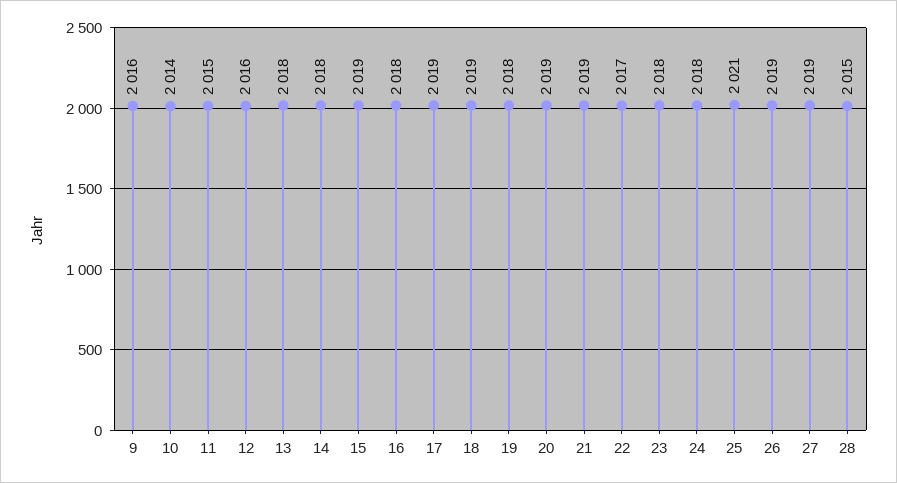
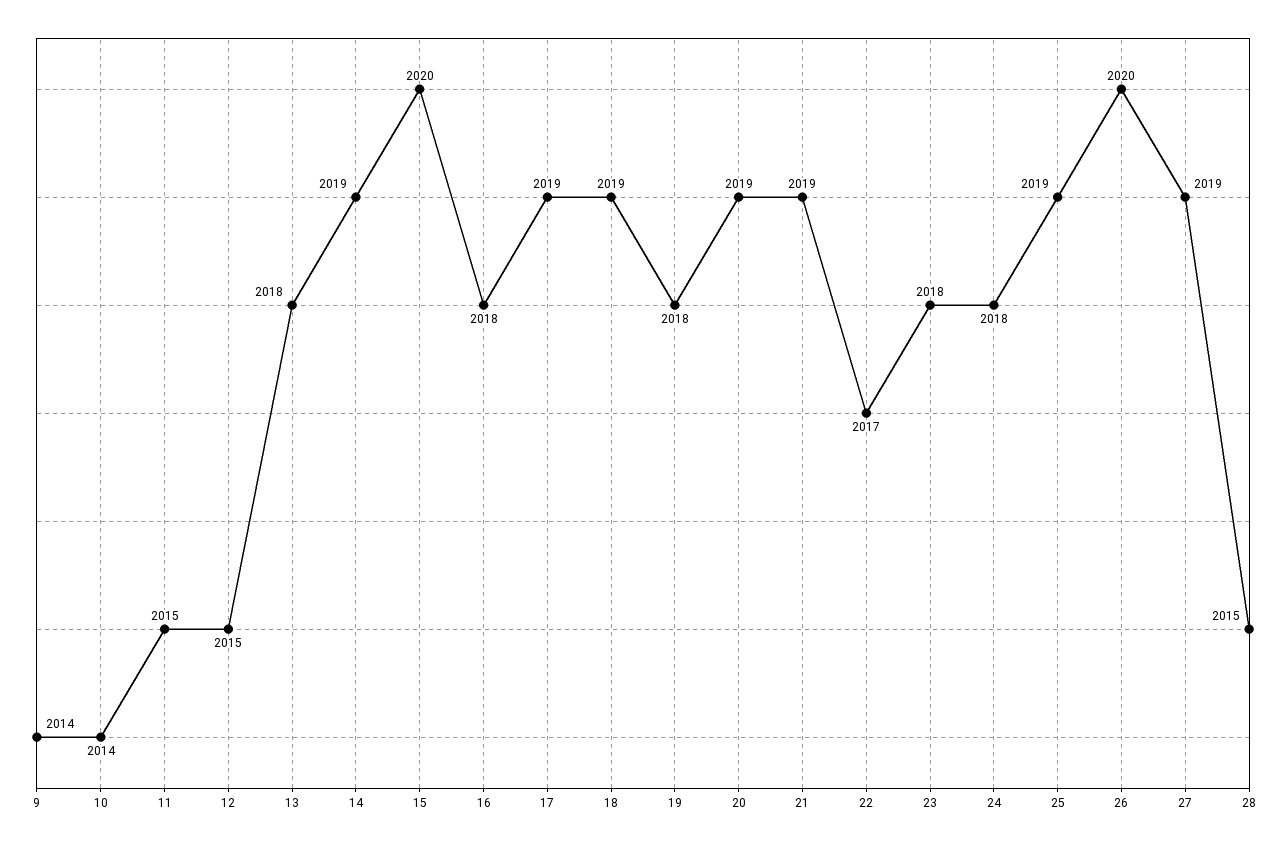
9: 2016 -> 2014
12: 2016 -> 2015
14: 2018 -> 2019
15: 2019 -> 2020
25: 2021 -> 2019
26: 2019 -> 2020

